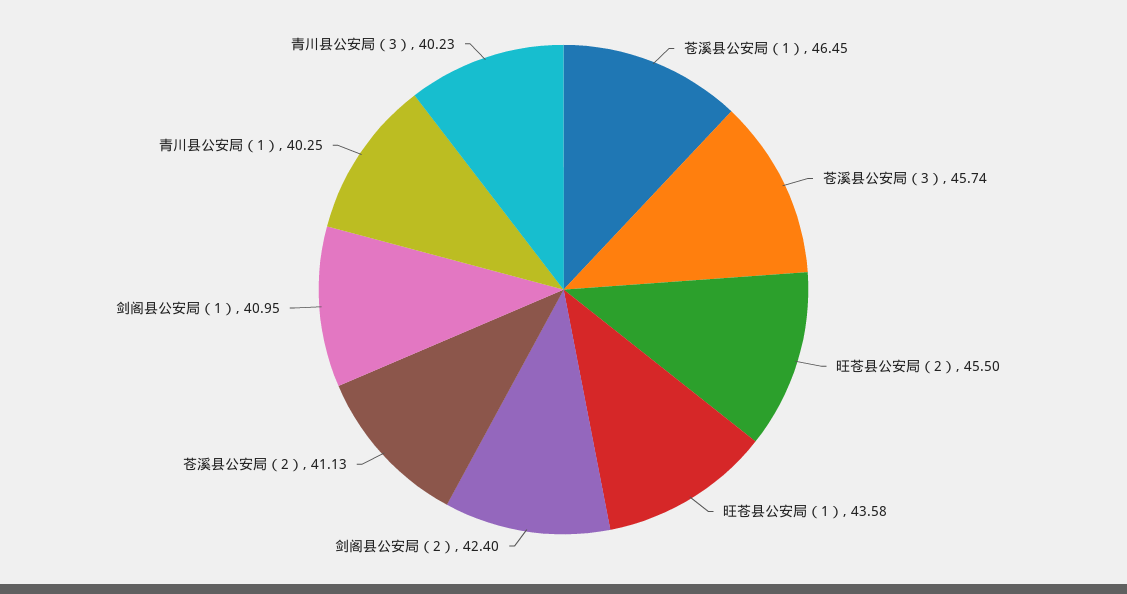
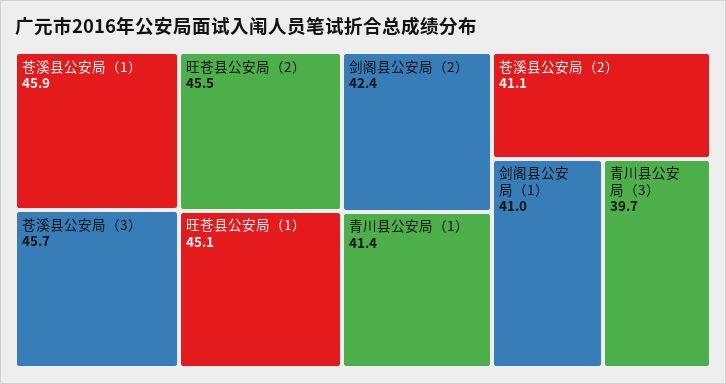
苍溪县公安局（1）: 46.45 -> 45.9
旺苍县公安局（1）: 43.58 -> 45.1
青川县公安局（1）: 40.25 -> 41.4
青川县公安局（3）: 40.23 -> 39.7

